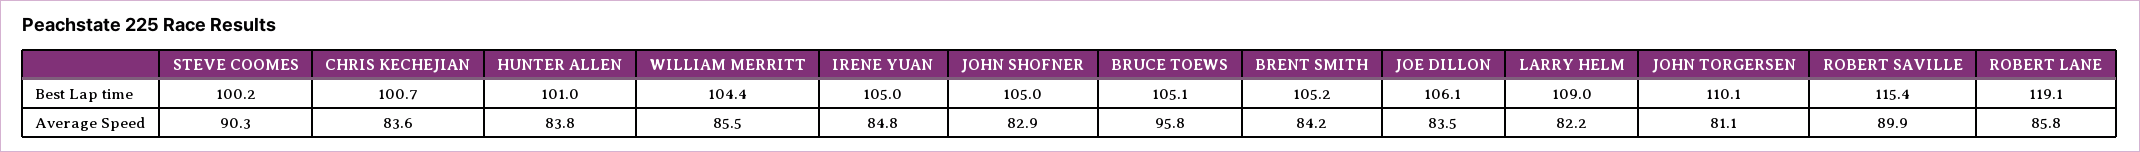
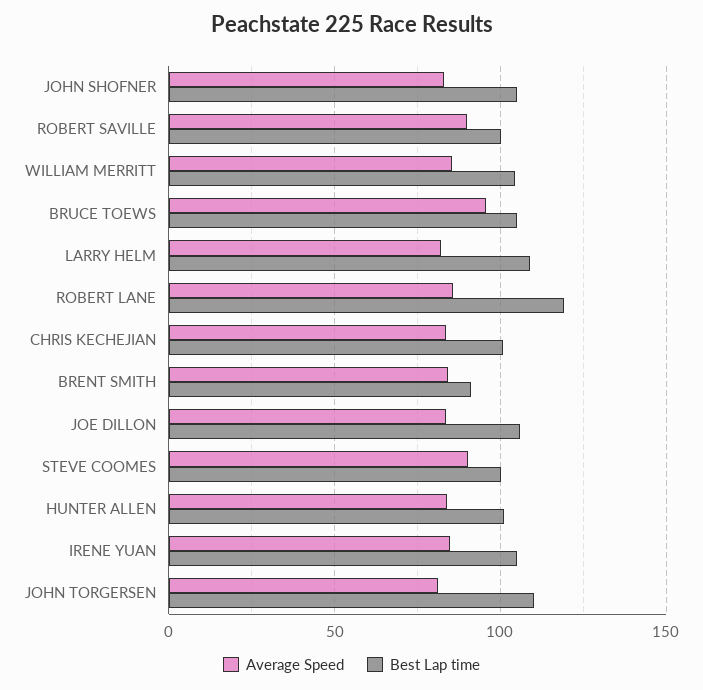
Best Lap time, BRENT SMITH: 105.2 -> 90
Best Lap time, ROBERT SAVILLE: 115.4 -> 100

